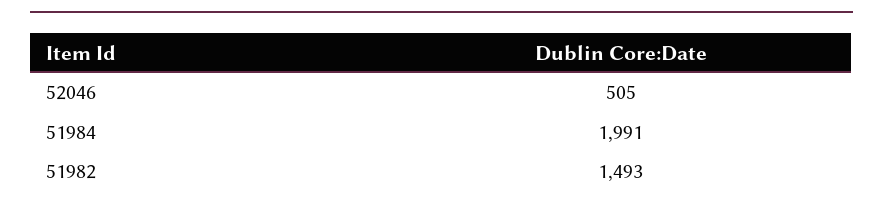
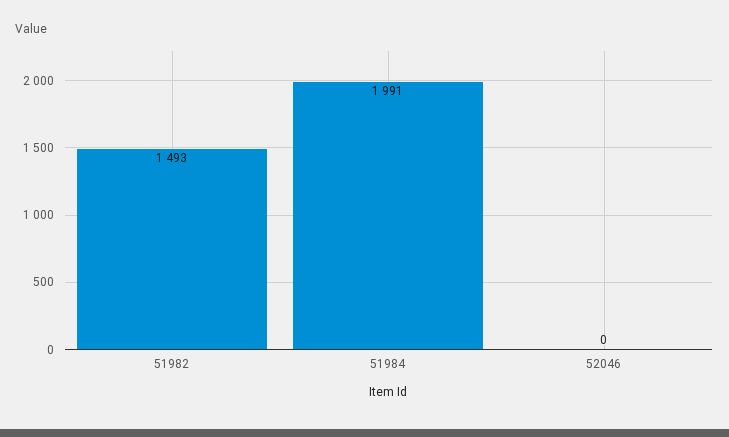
52046: 505 -> 0

